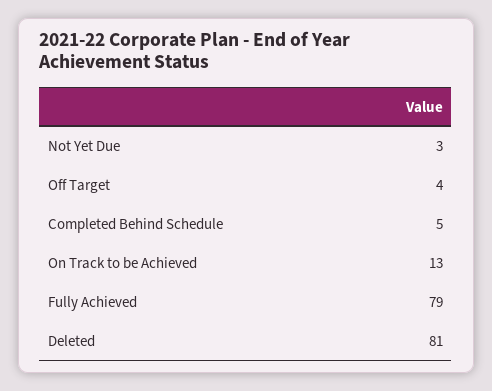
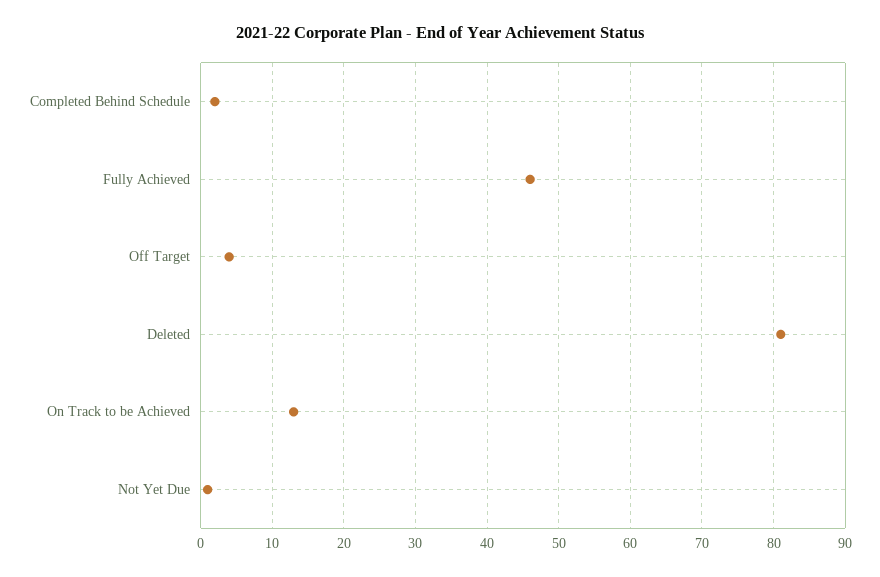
Not Yet Due: 3 -> 1
Completed Behind Schedule: 5 -> 2
Fully Achieved: 79 -> 46

